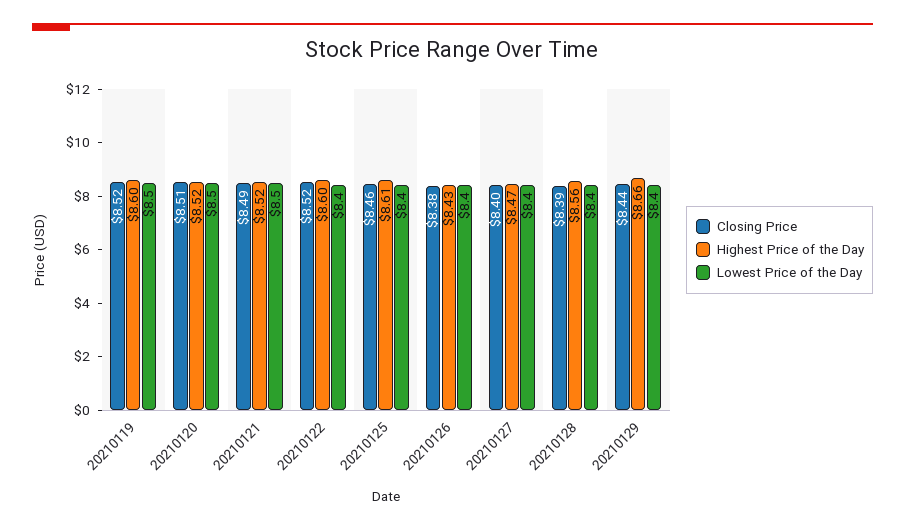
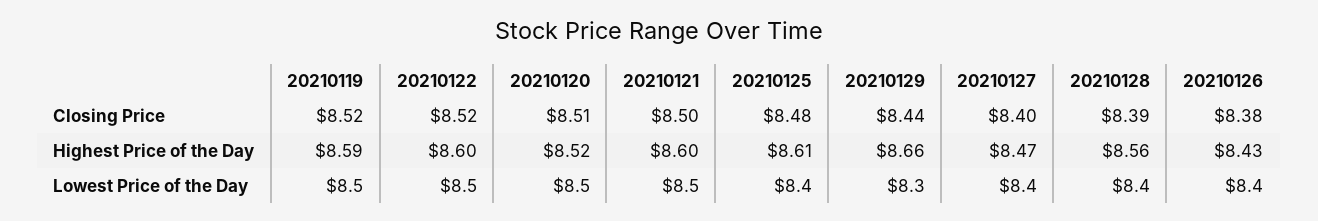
Highest Price of the Day, 20210119: 8.6 -> 8.59
Closing Price, 20210121: 8.49 -> 8.5
Highest Price of the Day, 20210121: 8.52 -> 8.6
Lowest Price of the Day, 20210122: 8.4 -> 8.5
Closing Price, 20210125: 8.46 -> 8.48
Lowest Price of the Day, 20210129: 8.4 -> 8.3

